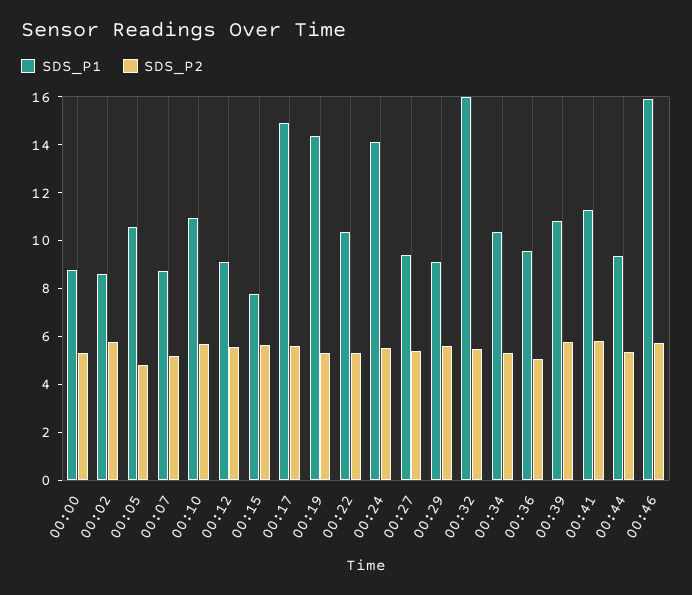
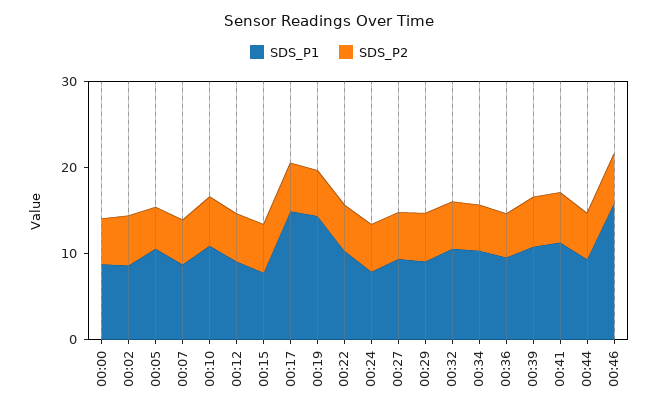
SDS_P1, 00:24: 14 -> 8
SDS_P1, 00:32: 16 -> 10

